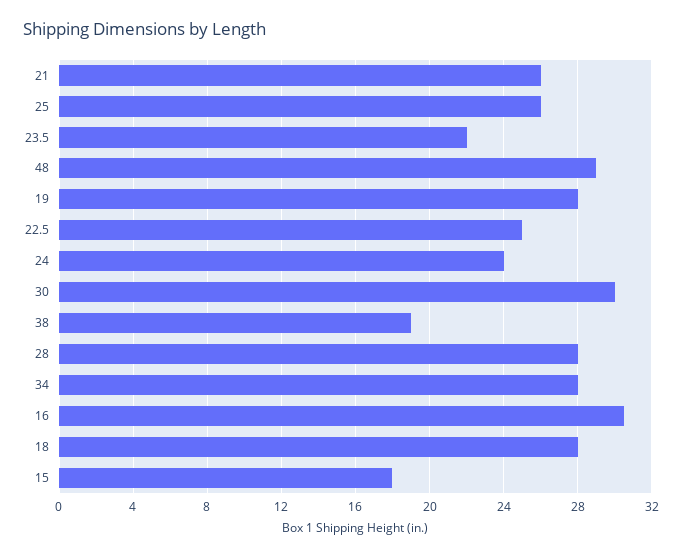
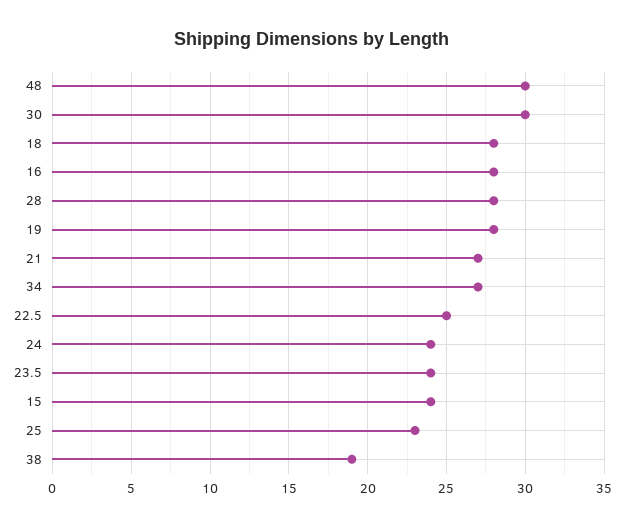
21: 26 -> 27
25: 26 -> 23
23.5: 22 -> 24
48: 29 -> 30
34: 28 -> 27
16: 30.5 -> 28
15: 18 -> 24

